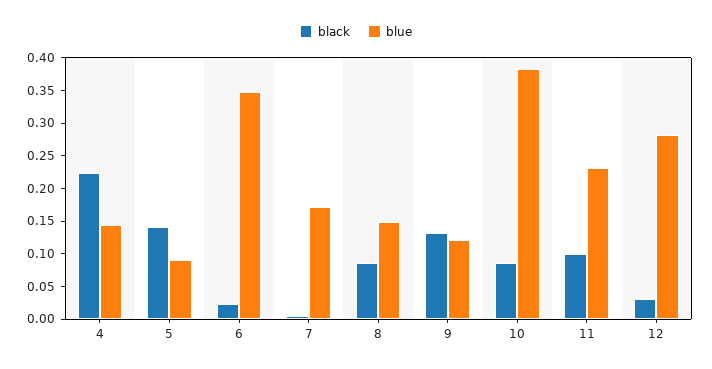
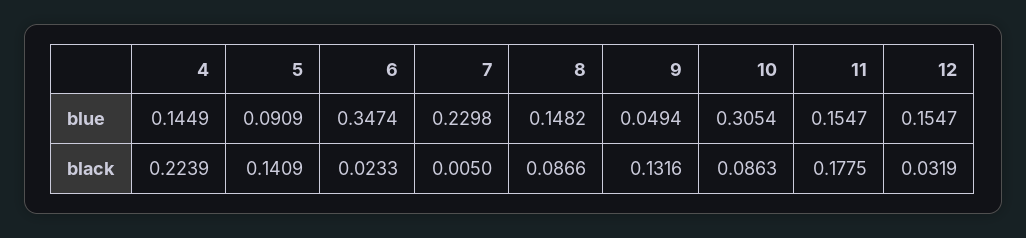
blue, 7: 0.175 -> 0.2298
blue, 9: 0.125 -> 0.0494
blue, 10: 0.375 -> 0.3054
black, 11: 0.1 -> 0.1775
blue, 11: 0.225 -> 0.1547
blue, 12: 0.275 -> 0.1547

